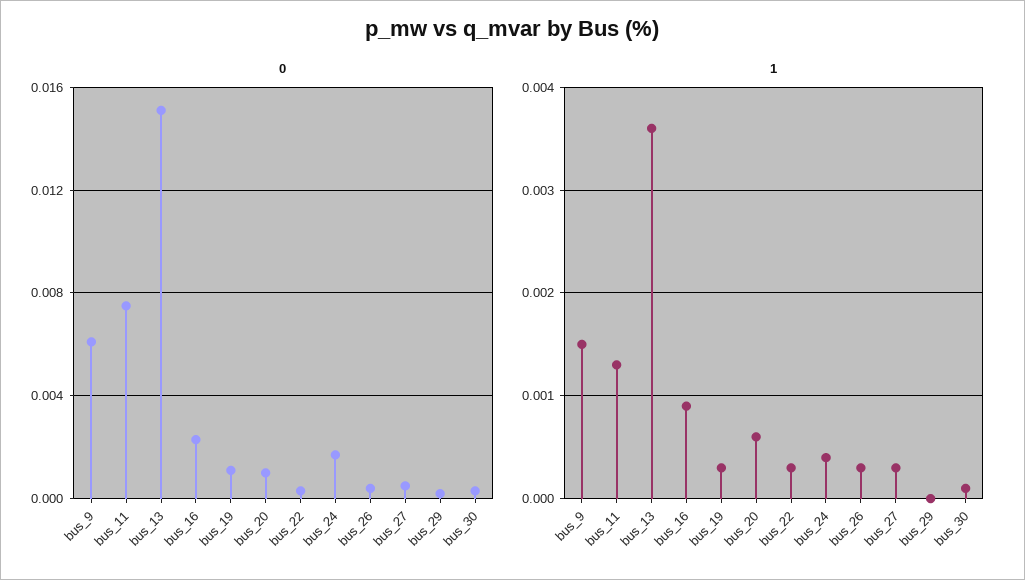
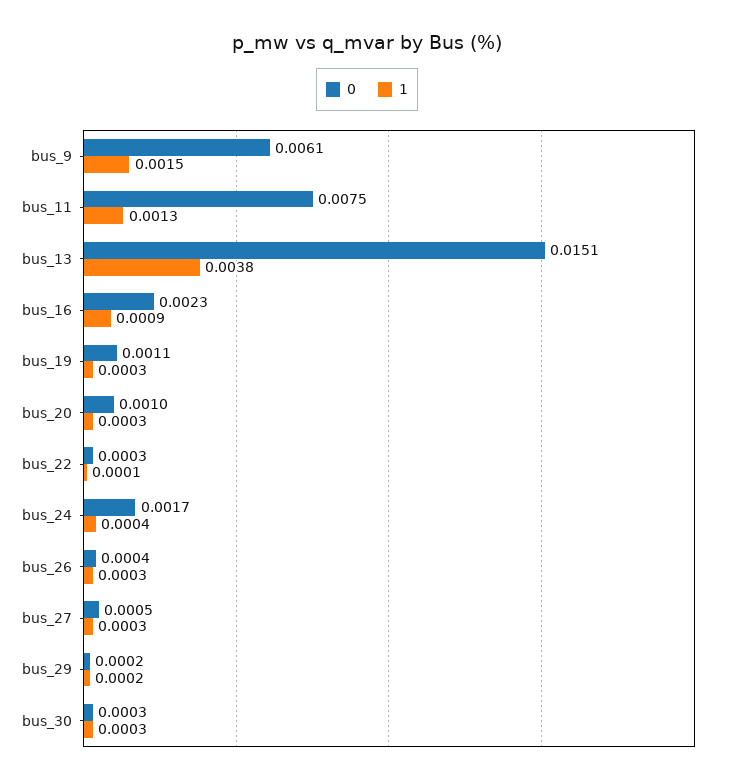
1, bus_13: 0.0036 -> 0.0038
1, bus_20: 0.0006 -> 0.0003
1, bus_22: 0.0003 -> 0.0001
1, bus_29: 0 -> 0.0002
1, bus_30: 0.0001 -> 0.0003

